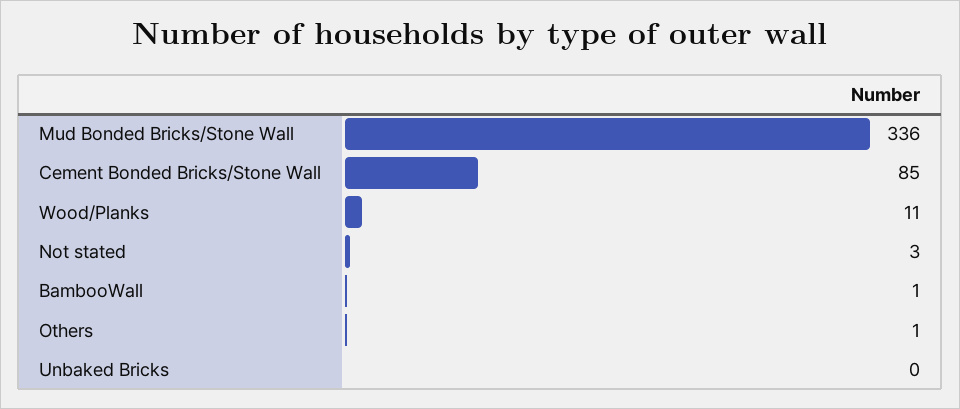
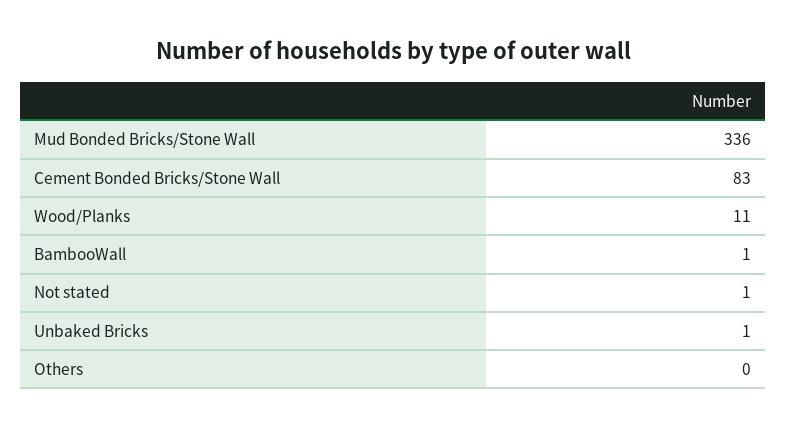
Cement Bonded Bricks/Stone Wall: 85 -> 83
Not stated: 3 -> 1
Others: 1 -> 0
Unbaked Bricks: 0 -> 1

